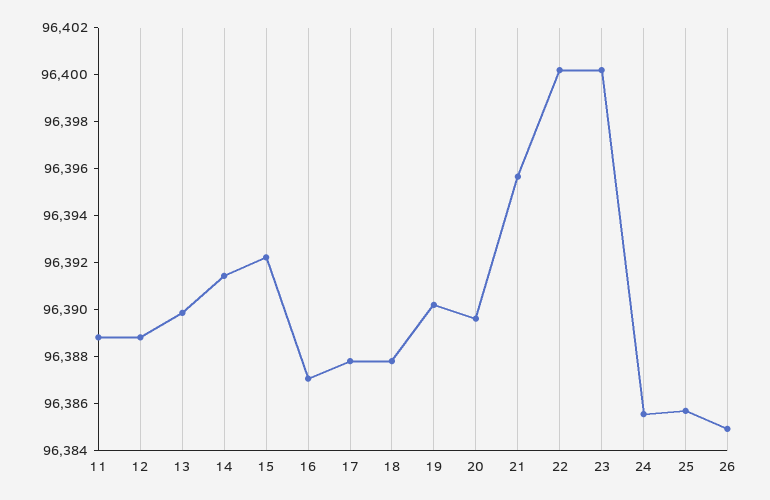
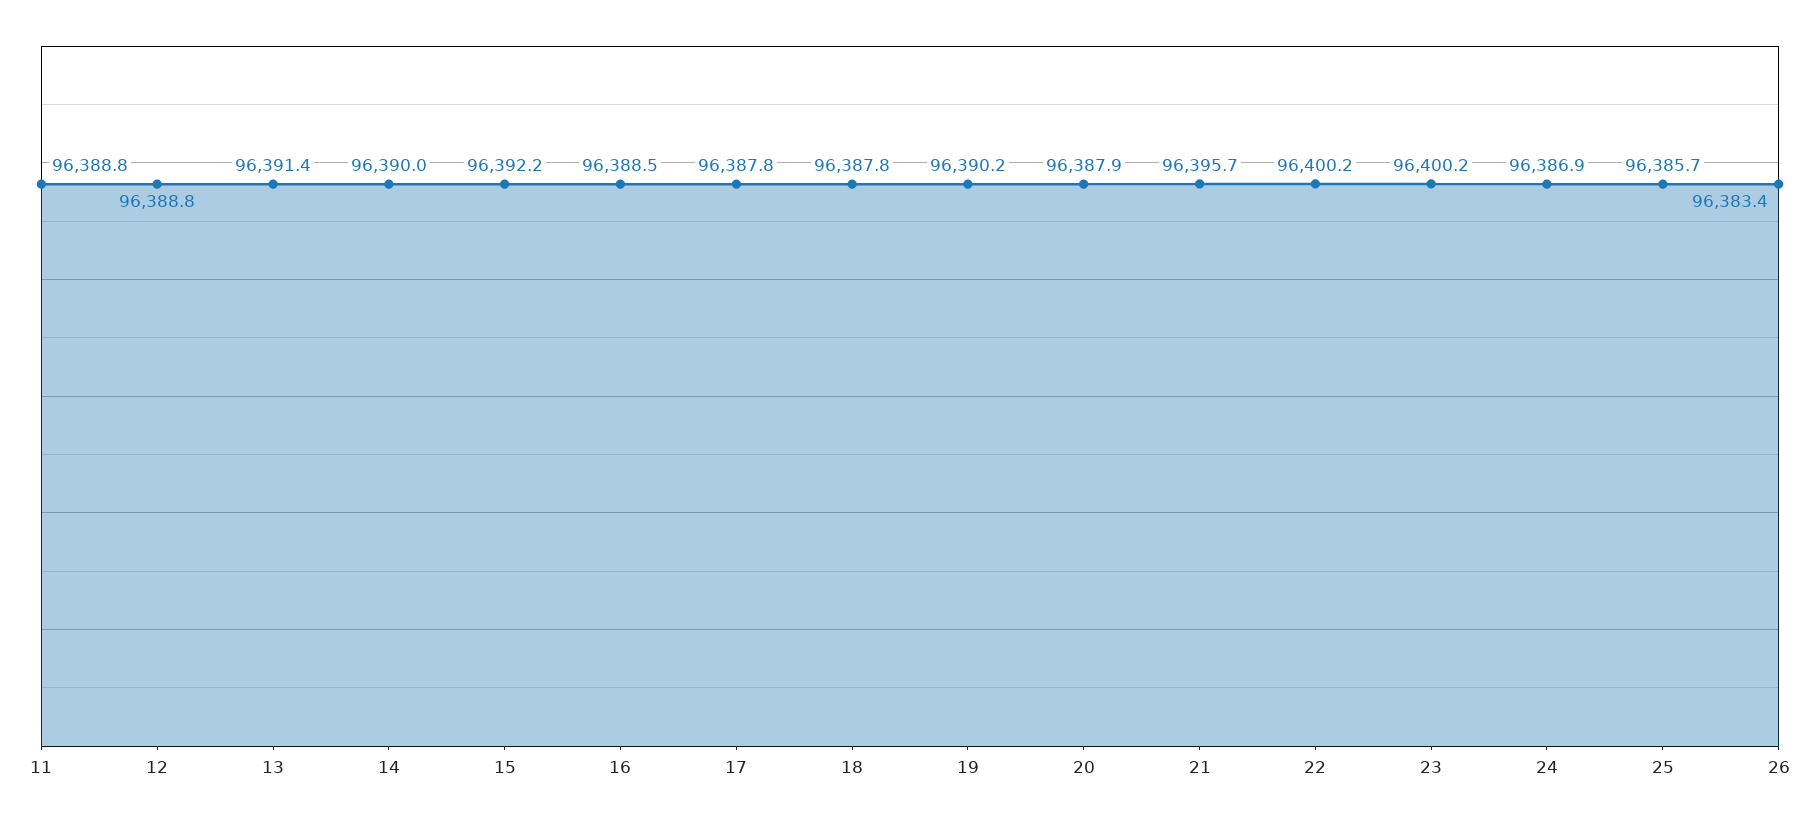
13: 96390 -> 96391.4
14: 96391.5 -> 96390
16: 96387 -> 96388.5
20: 96389.5 -> 96387.9
24: 96385.5 -> 96386.9
26: 96385 -> 96383.4

